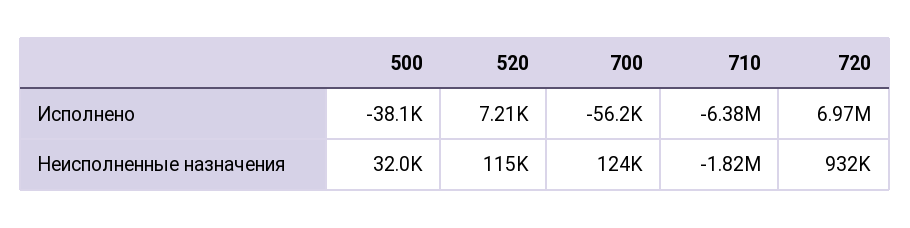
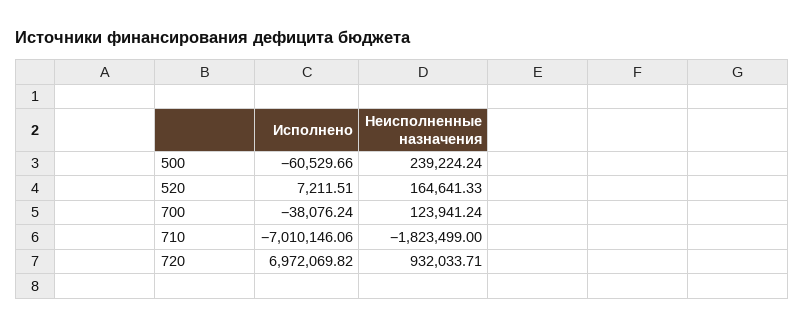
500, Исполнено: -38100 -> -60529.66
700, Исполнено: -56200 -> -38076.24
710, Исполнено: -6380000 -> -7010146.06
500, Неисполненные назначения: 32000 -> 239224.24
520, Неисполненные назначения: 115000 -> 164641.33

